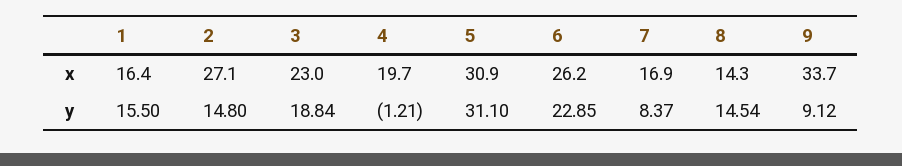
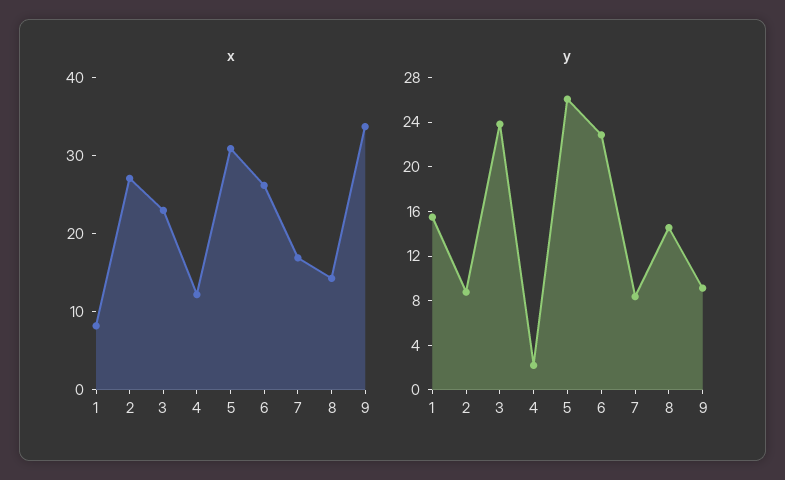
x, 1: 16.4 -> 8
x, 4: 19.7 -> 12
y, 2: 14.8 -> 9
y, 3: 18.84 -> 24
y, 4: -1.21 -> 2
y, 5: 31.1 -> 26

